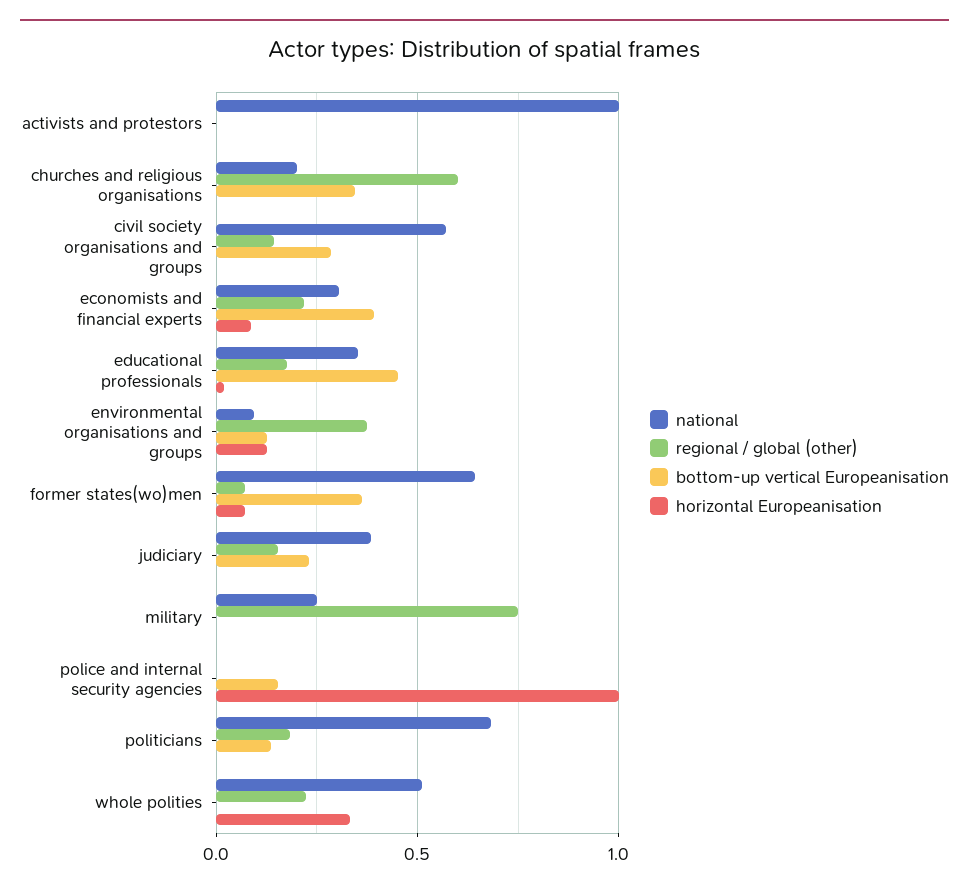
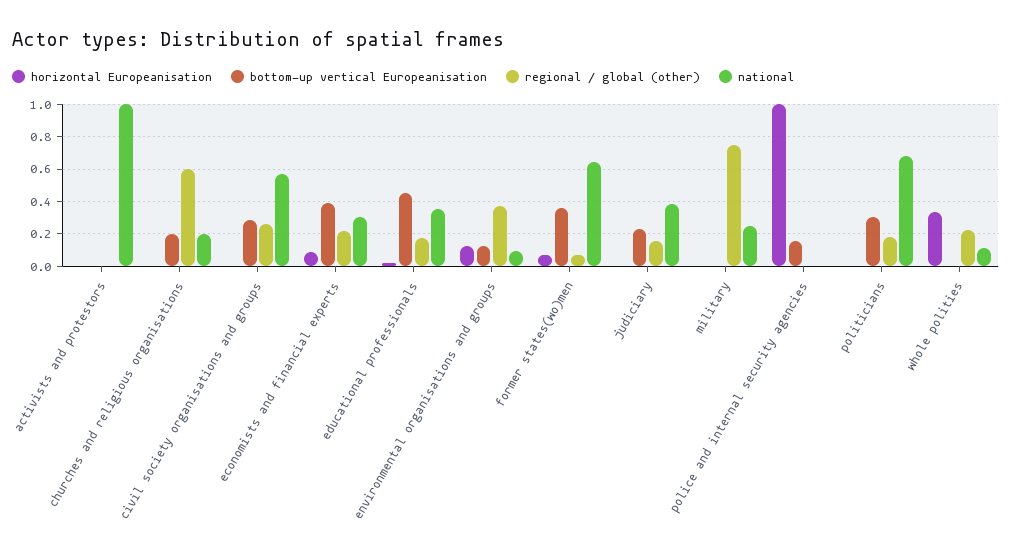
bottom-up vertical Europeanisation, churches and religious organisations: 0.35 -> 0.2
regional / global (other), civil society organisations and groups: 0.15 -> 0.25
bottom-up vertical Europeanisation, politicians: 0.15 -> 0.3
national, whole polities: 0.5 -> 0.1

